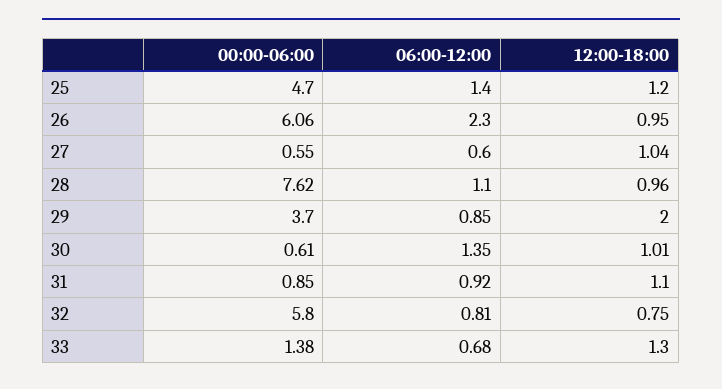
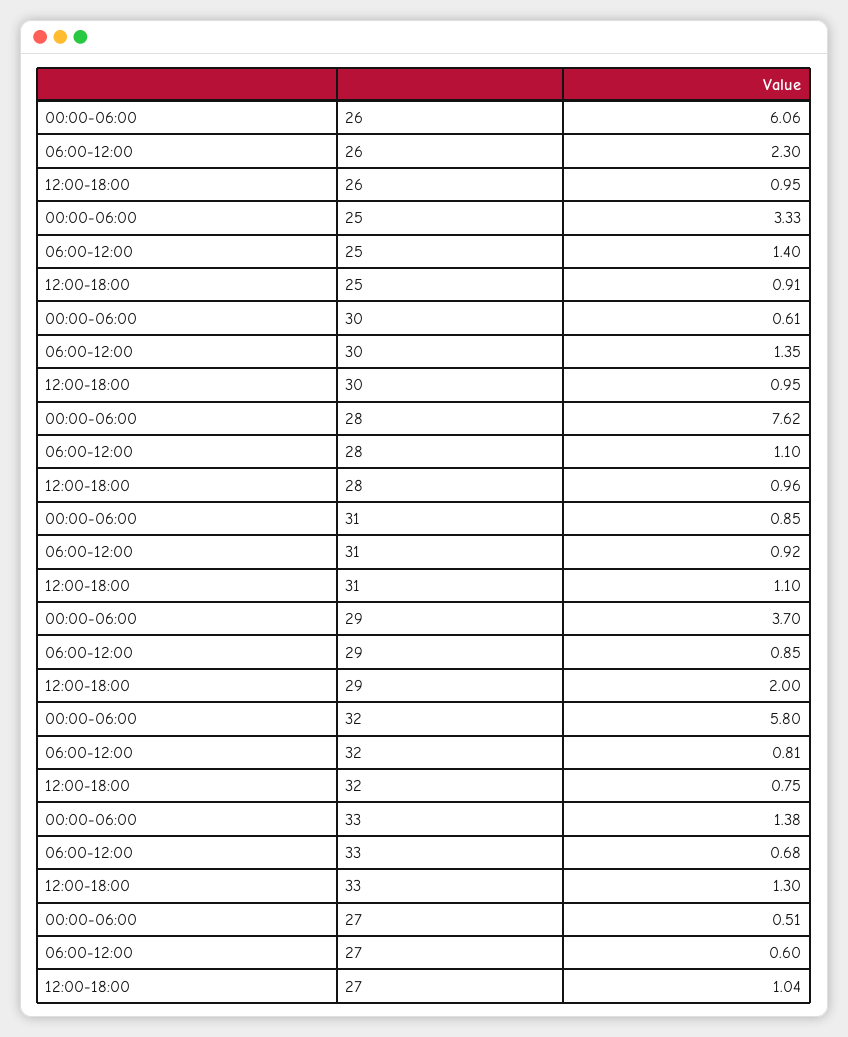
00:00-06:00, 25: 4.7 -> 3.33
12:00-18:00, 25: 1.2 -> 0.91
00:00-06:00, 27: 0.55 -> 0.51
12:00-18:00, 30: 1.01 -> 0.95

